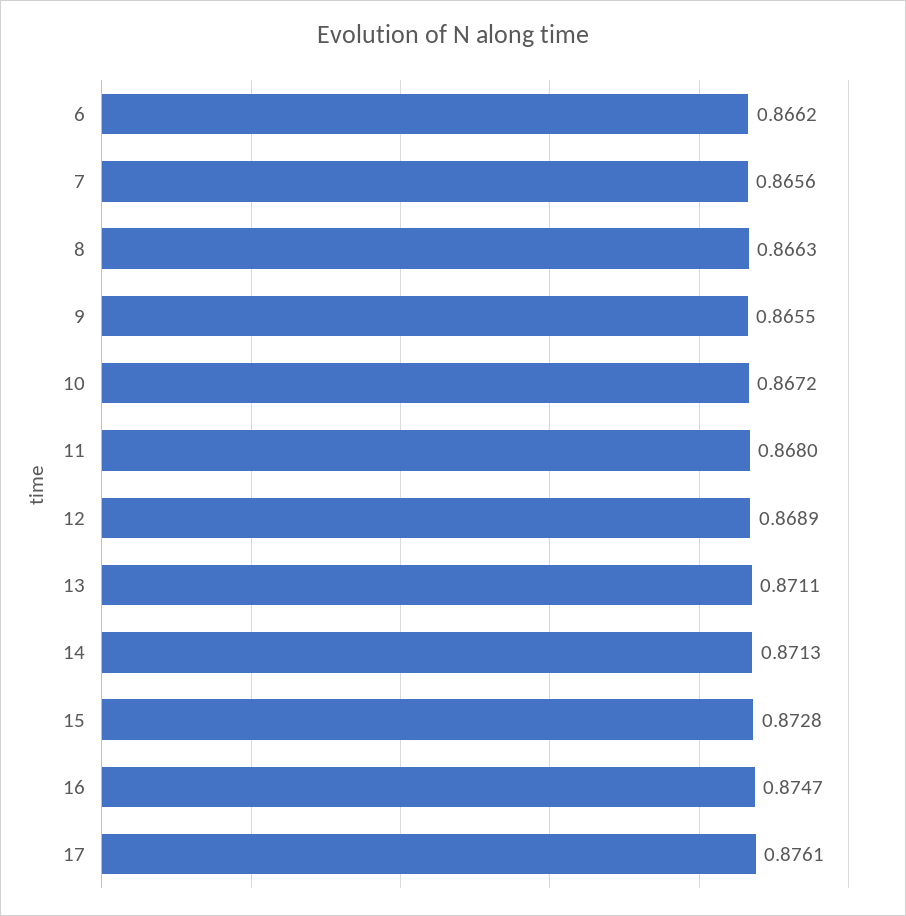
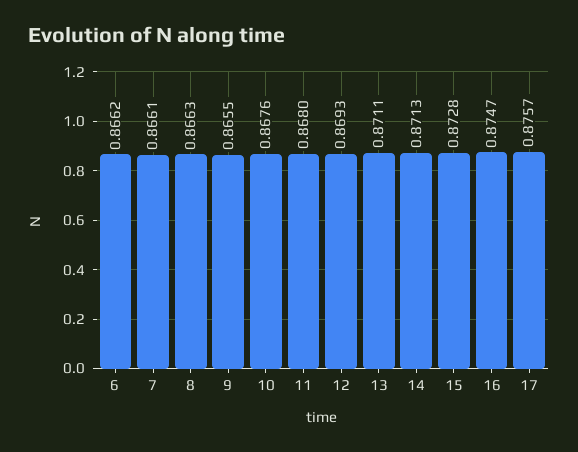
7: 0.8656 -> 0.8661
10: 0.8672 -> 0.8676
12: 0.8689 -> 0.8693
17: 0.8761 -> 0.8757

